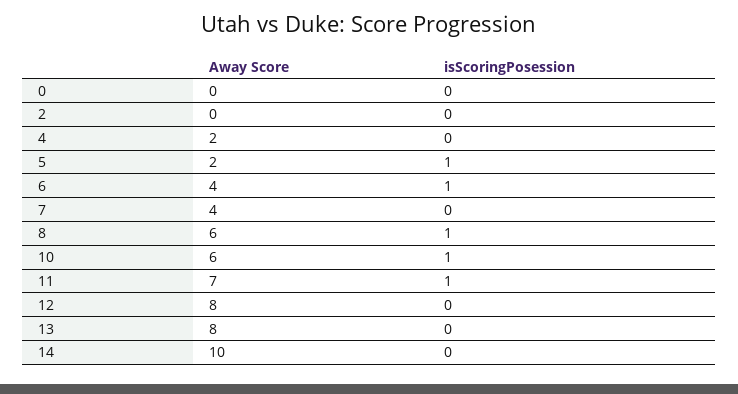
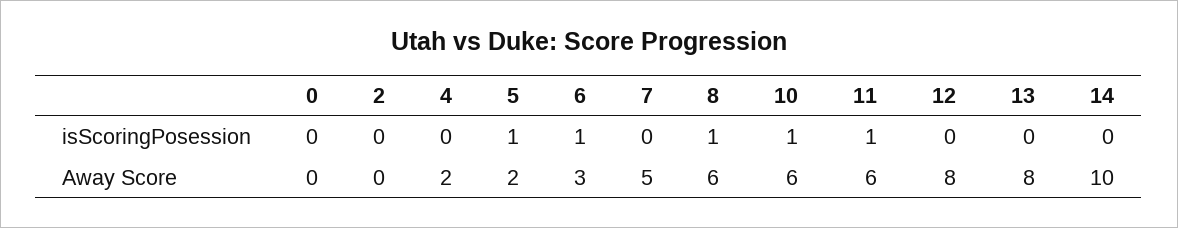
Away Score, 6: 4 -> 3
Away Score, 7: 4 -> 5
Away Score, 11: 7 -> 6

